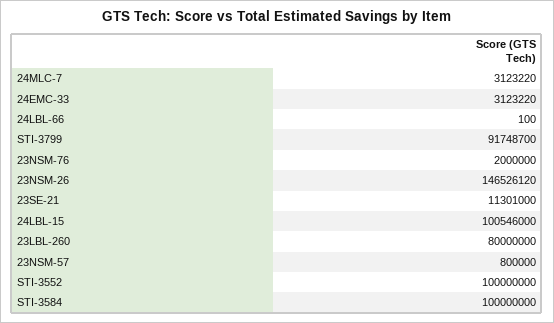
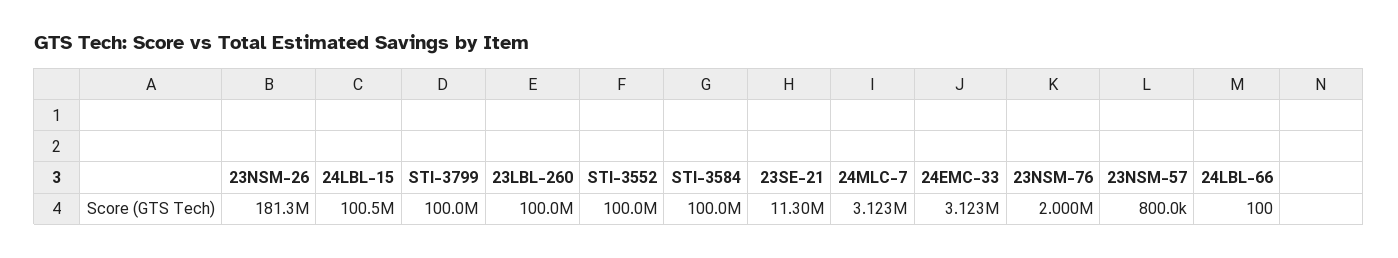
STI-3799: 91748700 -> 100000000
23NSM-26: 146526120 -> 181300000
23LBL-260: 80000000 -> 100000000

